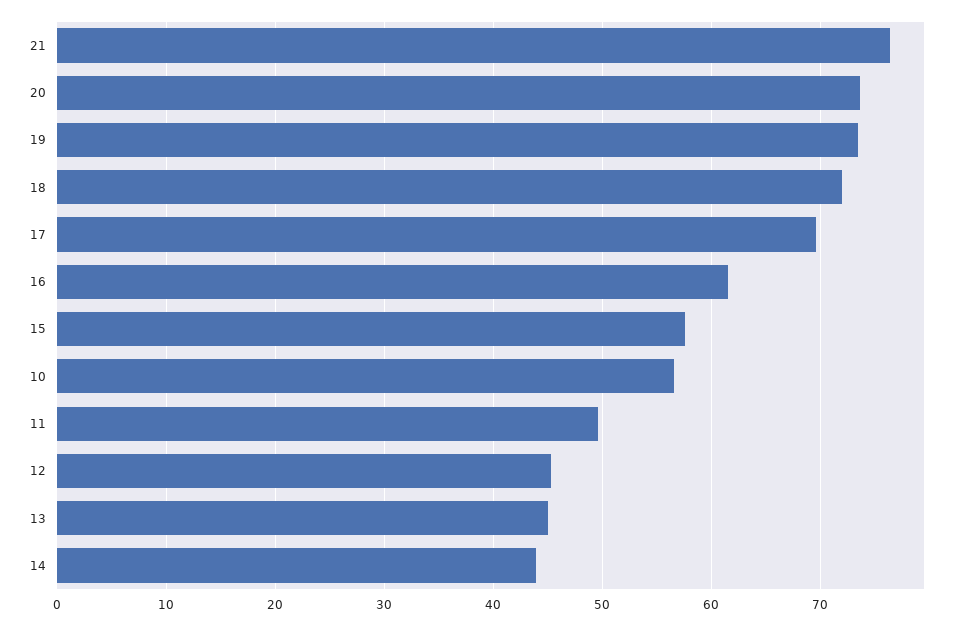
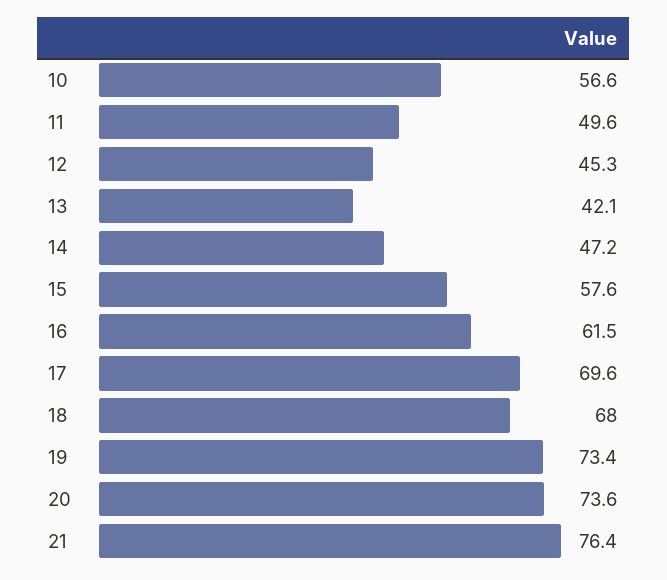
18: 72 -> 68
13: 45 -> 42.1
14: 44 -> 47.2

